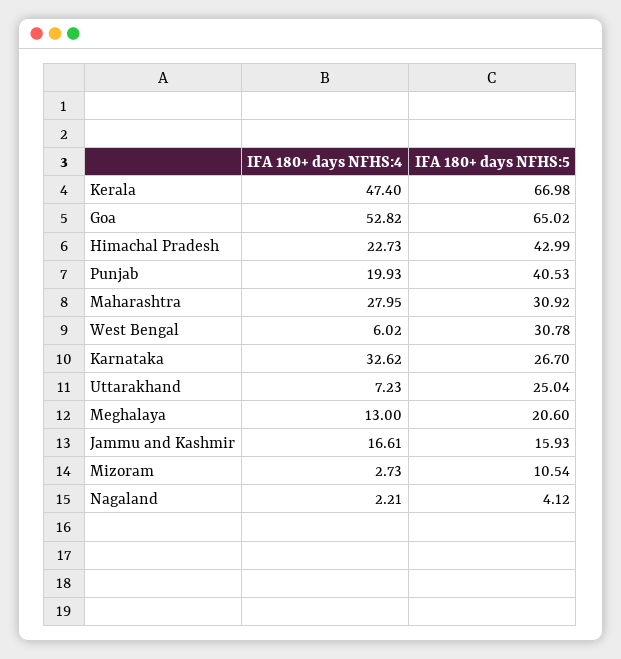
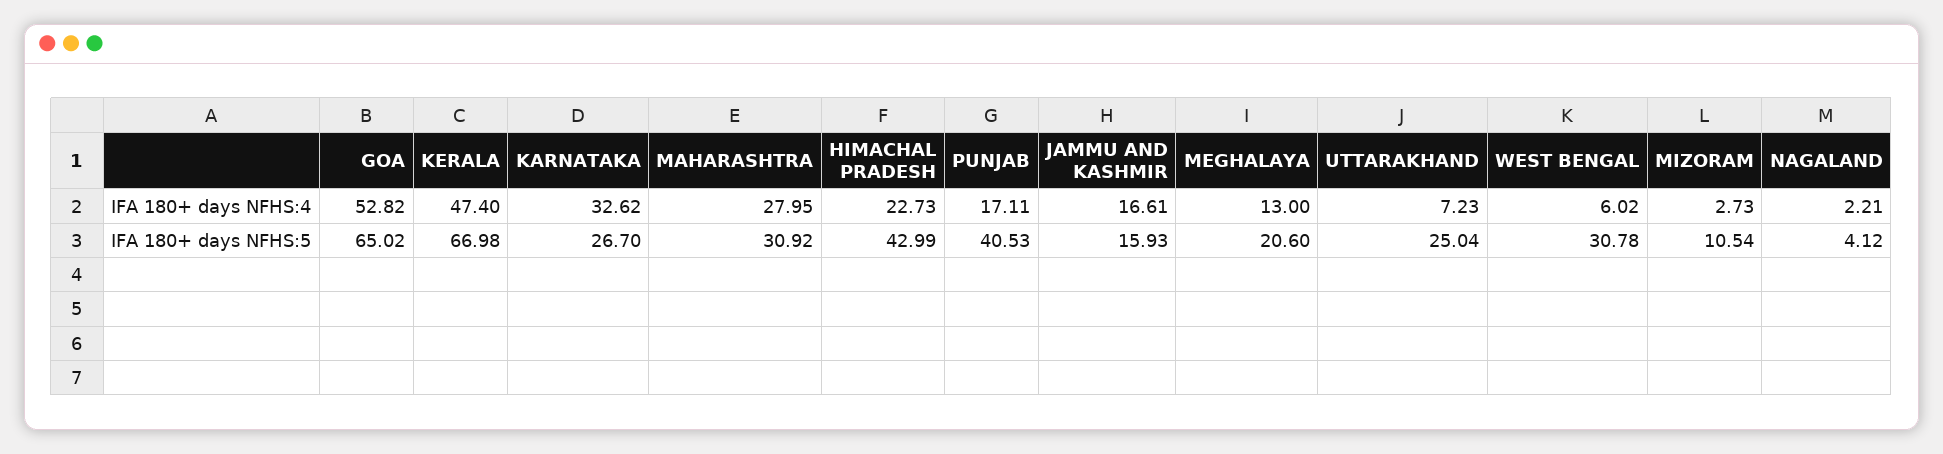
IFA 180+ days NFHS:4, Punjab: 19.93 -> 17.11

